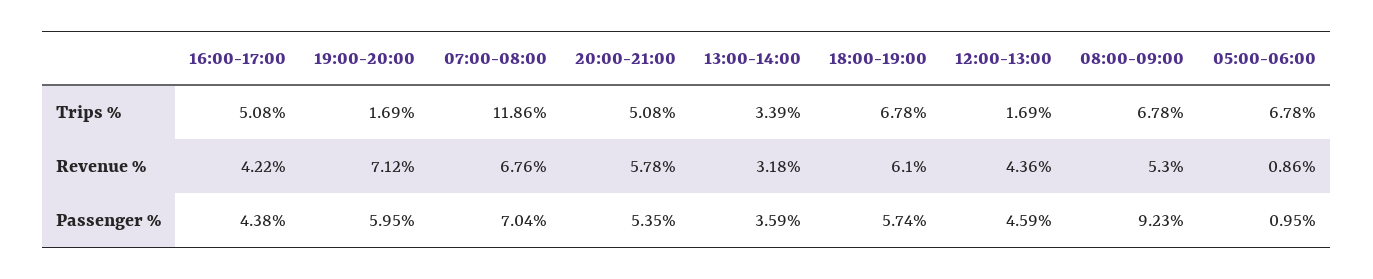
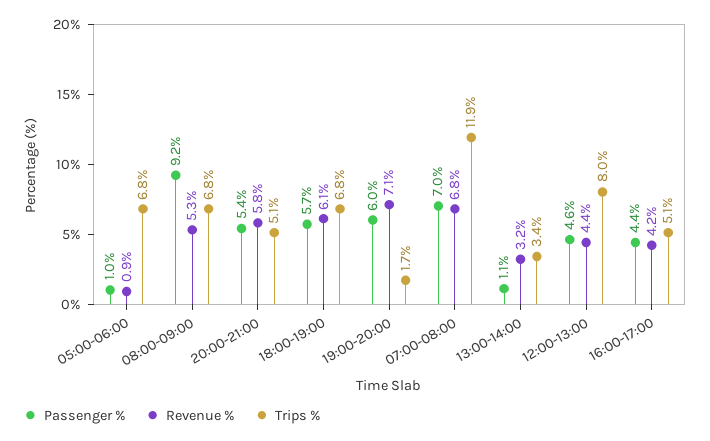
Trips %, 12:00-13:00: 1.69 -> 8
Passenger %, 13:00-14:00: 3.59 -> 1.1

